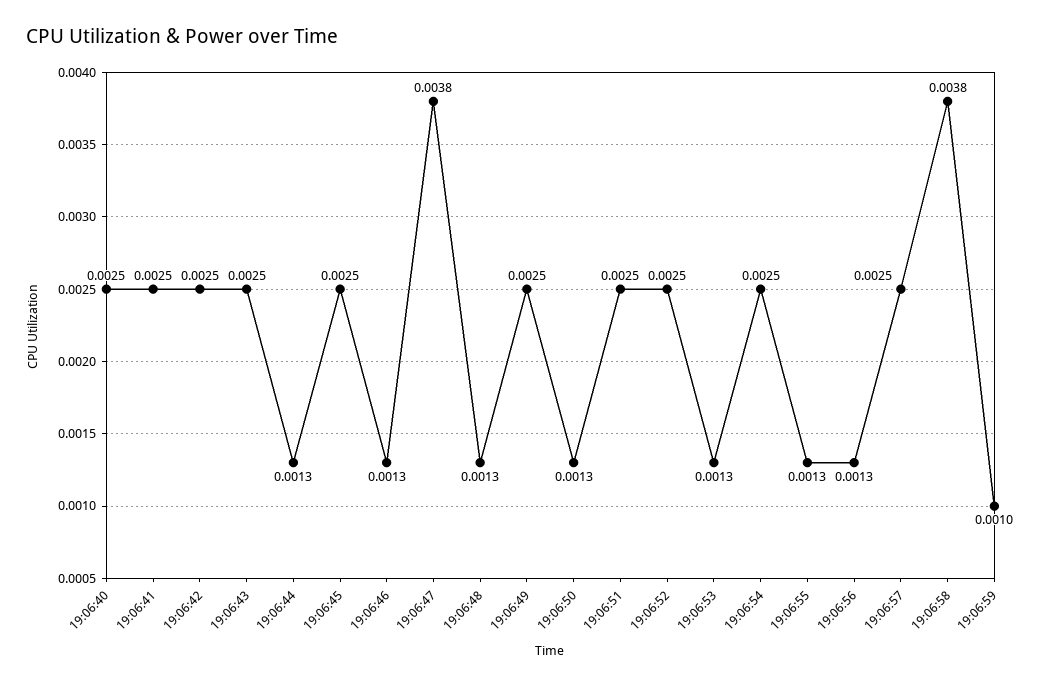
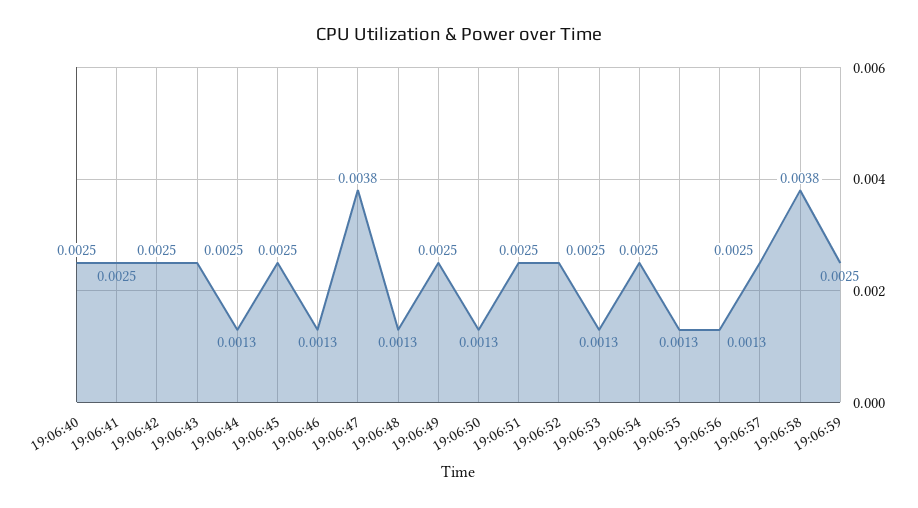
19:06:59: 0.001 -> 0.0025

